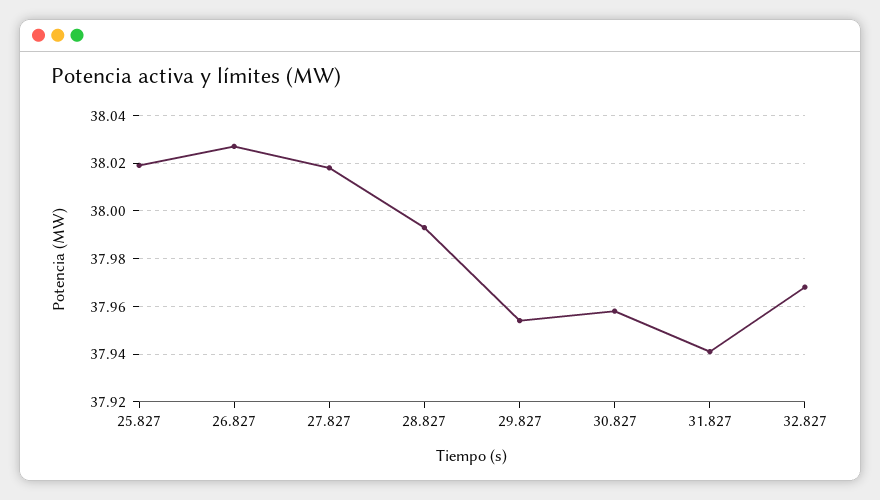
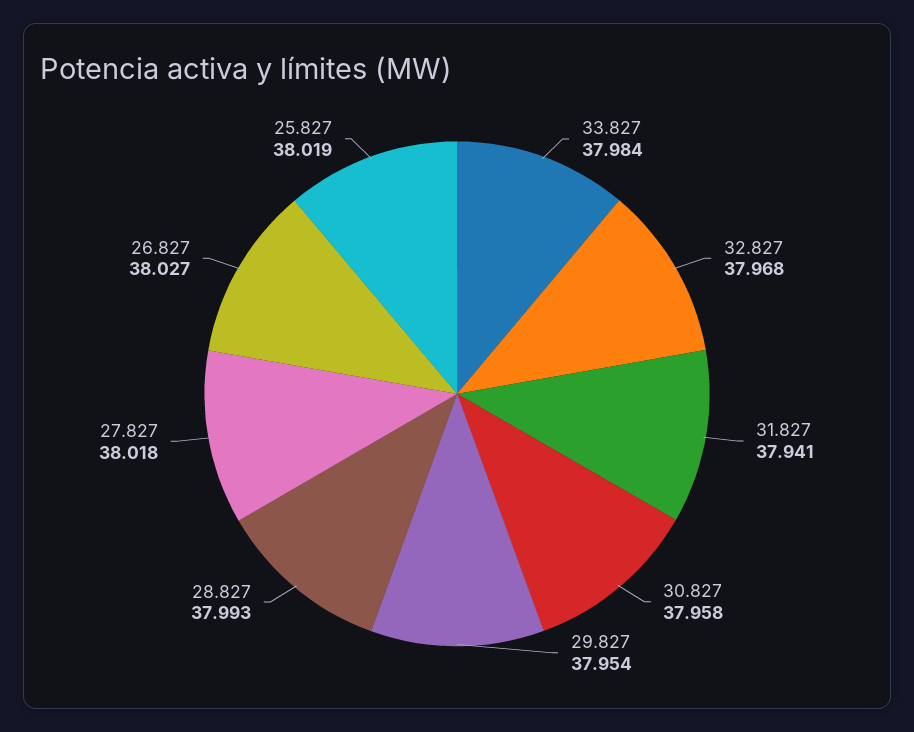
33.827: none -> 37.984

